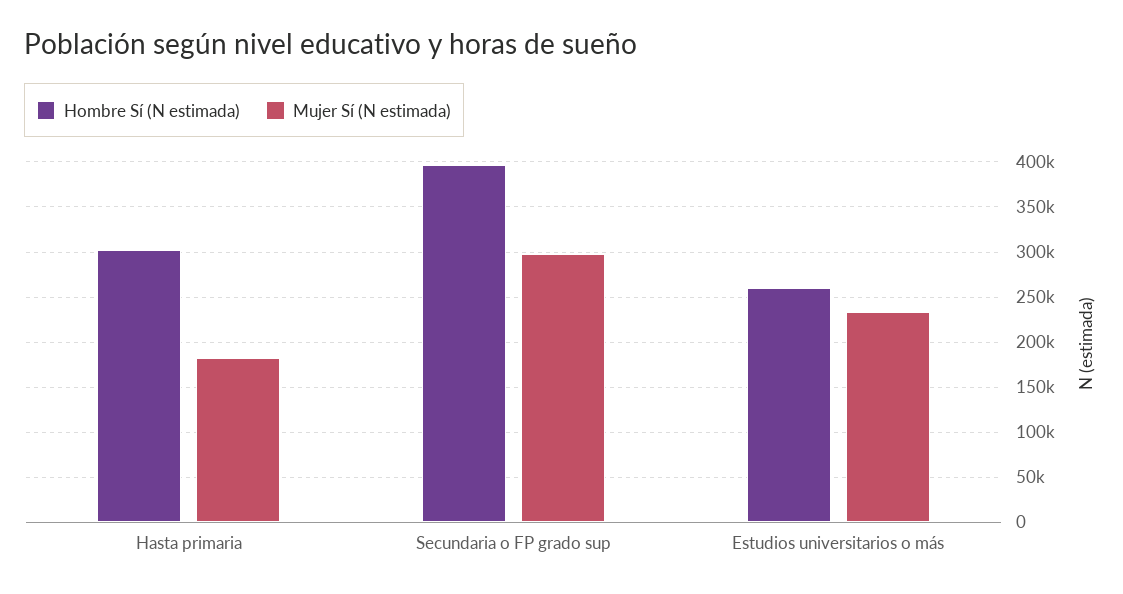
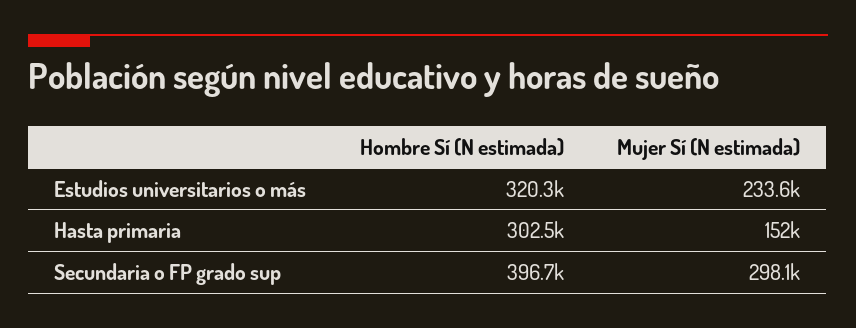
Mujer Sí (N estimada), Hasta primaria: 180000 -> 152000
Hombre Sí (N estimada), Estudios universitarios o más: 260000 -> 320300

